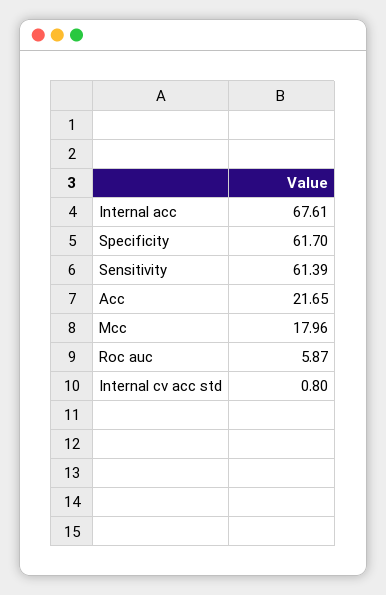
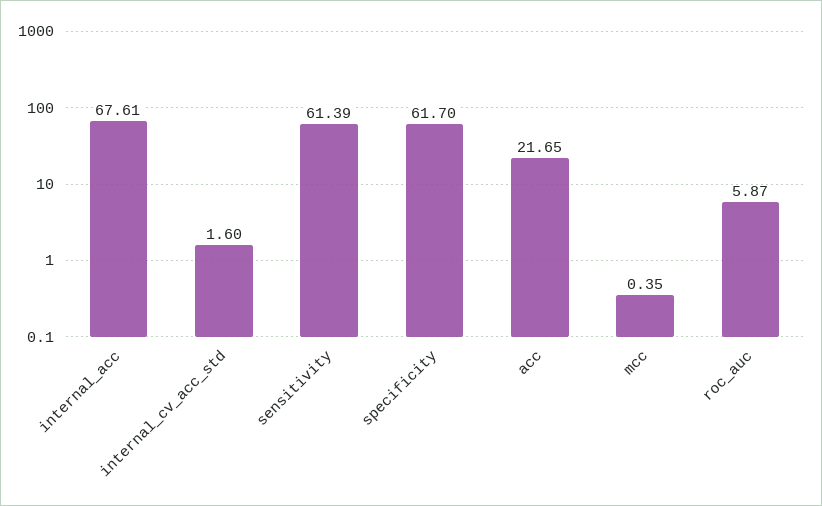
Mcc: 17.96 -> 0.35
Internal cv acc std: 0.8 -> 1.6

